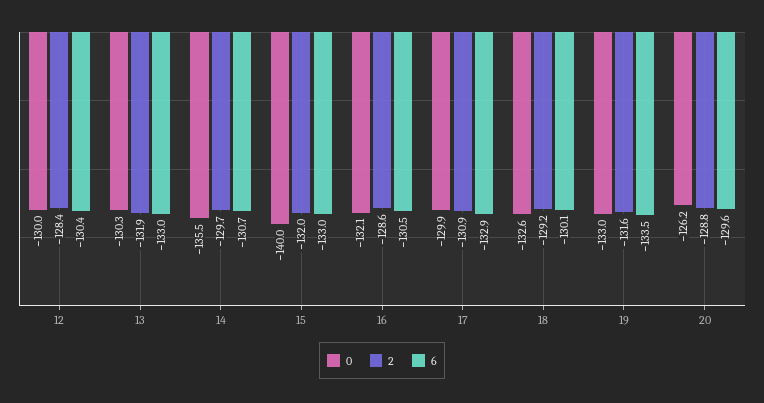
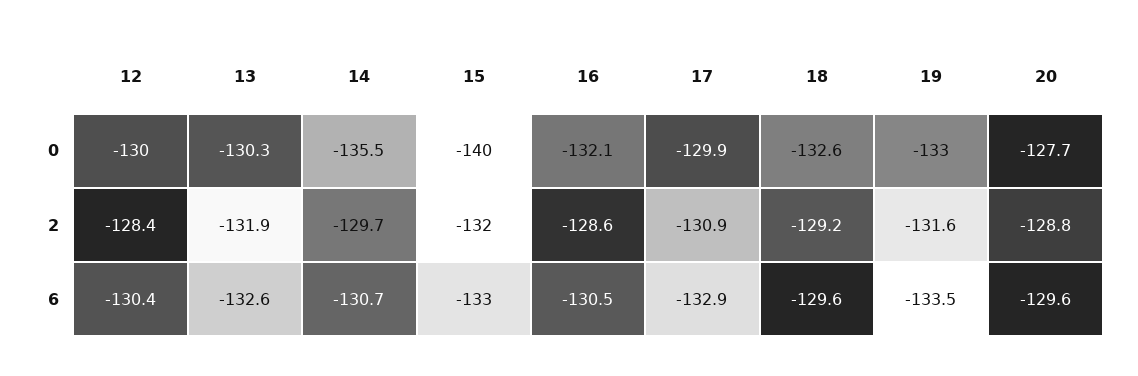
6, 13: -133 -> -132.6
6, 18: -130.1 -> -129.6
0, 20: -126.2 -> -127.7

